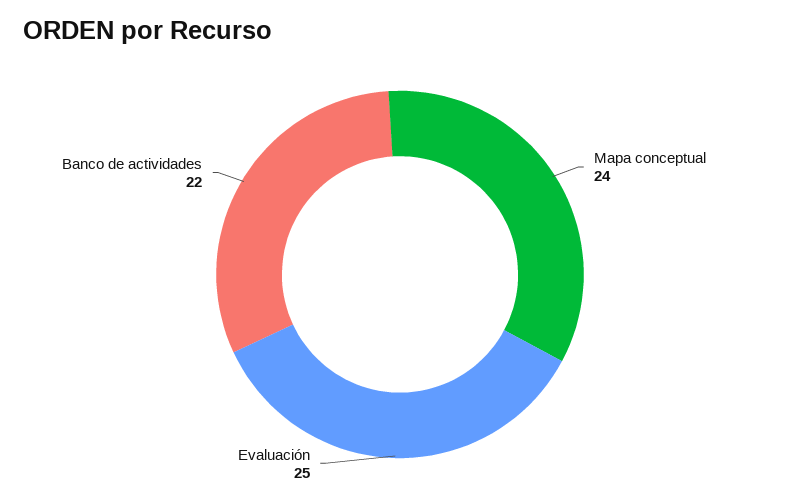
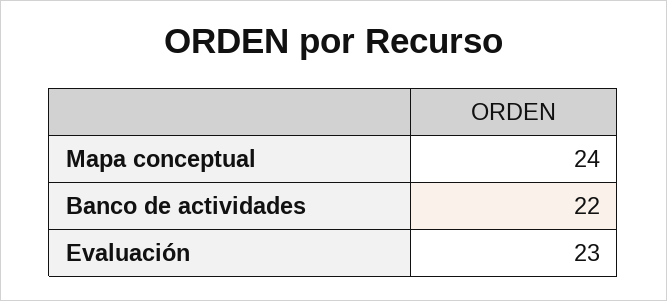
Evaluación: 25 -> 23

